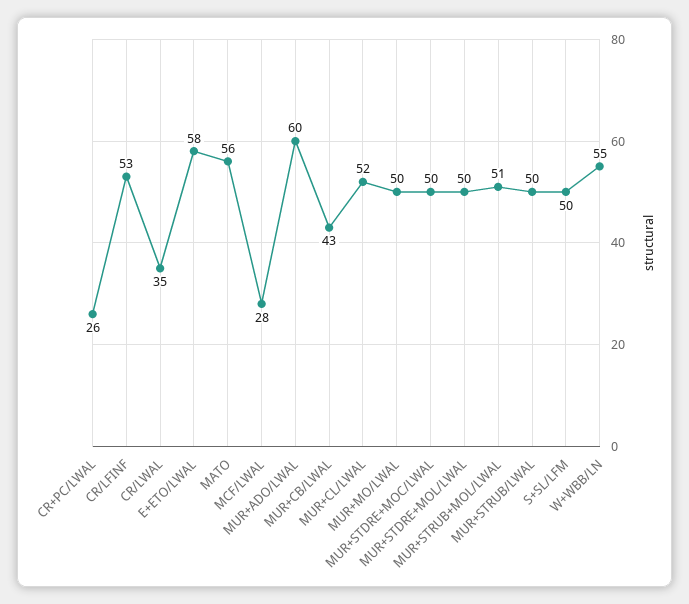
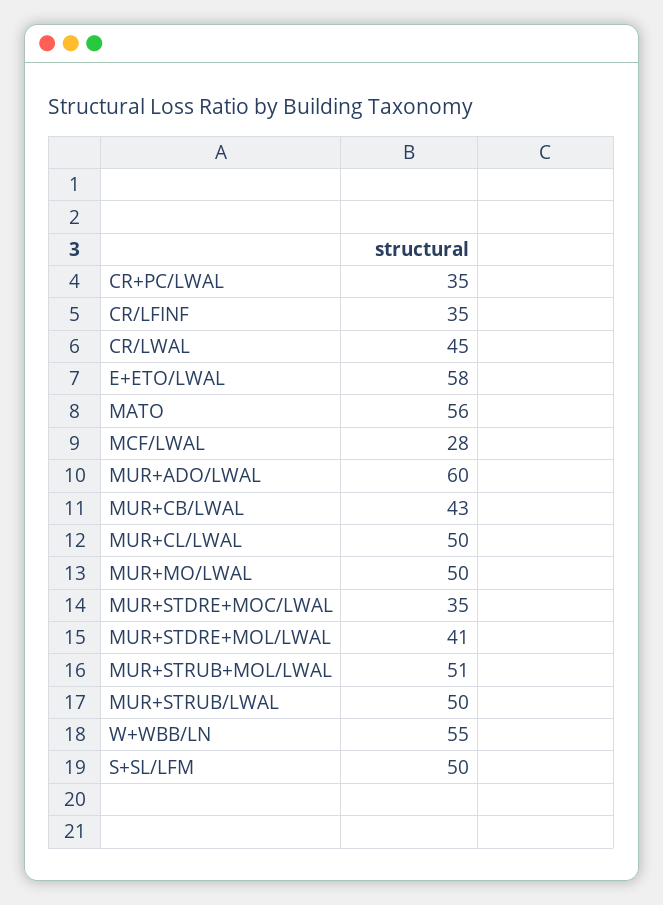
CR+PC/LWAL: 26 -> 35
CR/LFINF: 53 -> 35
CR/LWAL: 35 -> 45
MUR+CL/LWAL: 52 -> 50
MUR+STDRE+MOC/LWAL: 50 -> 35
MUR+STDRE+MOL/LWAL: 50 -> 41

